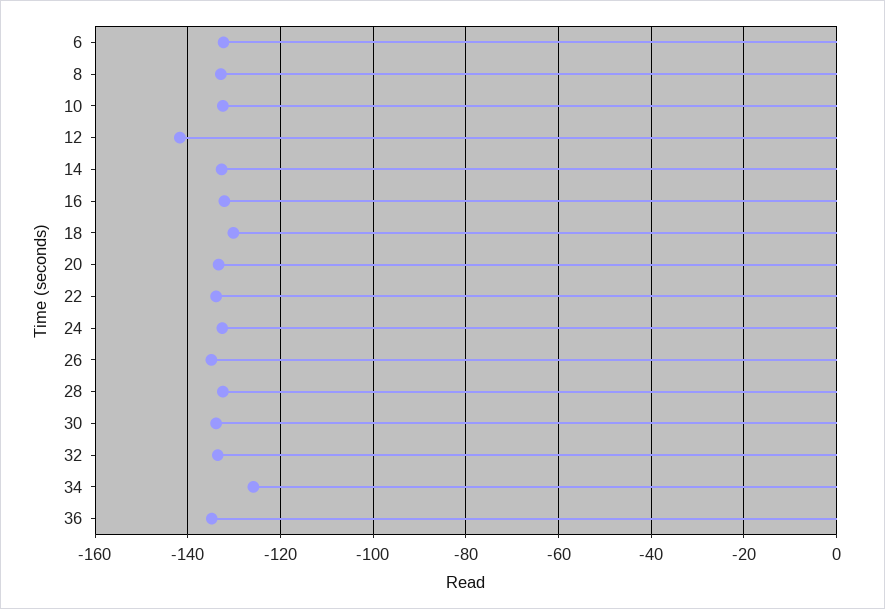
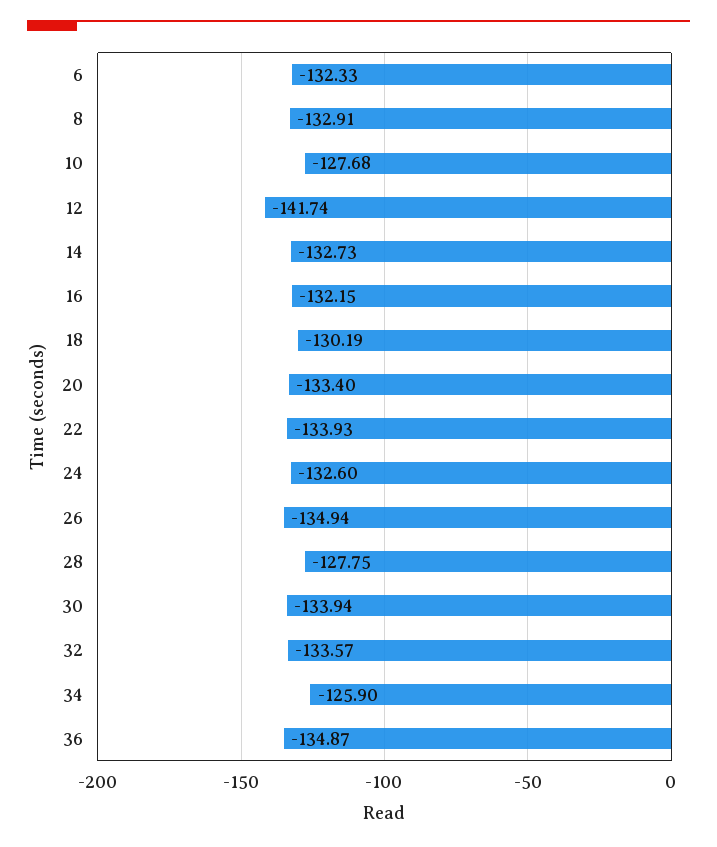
10: -132 -> -127.68
28: -132 -> -127.75

